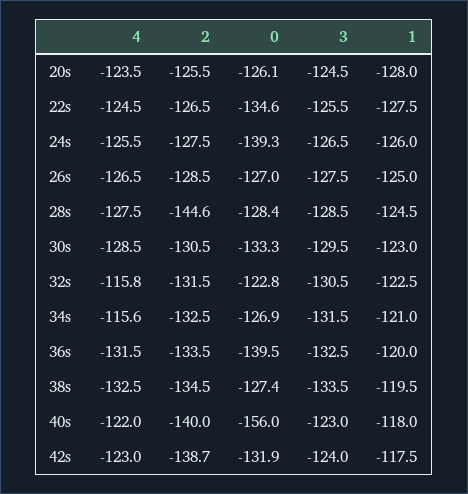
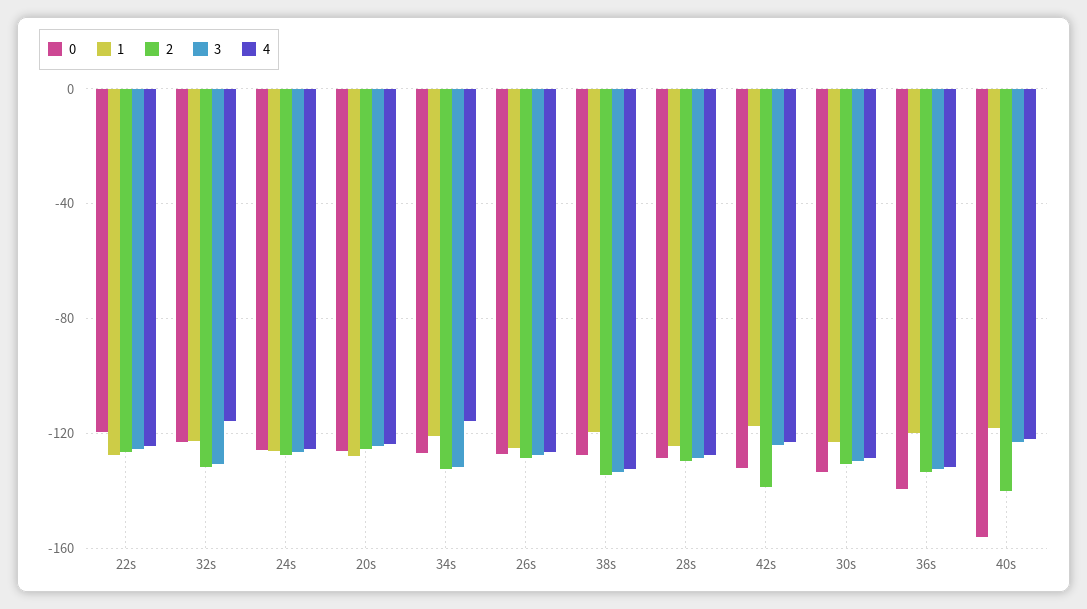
0, 22s: -134.6 -> -120
0, 24s: -139.3 -> -125
2, 28s: -144.6 -> -130

